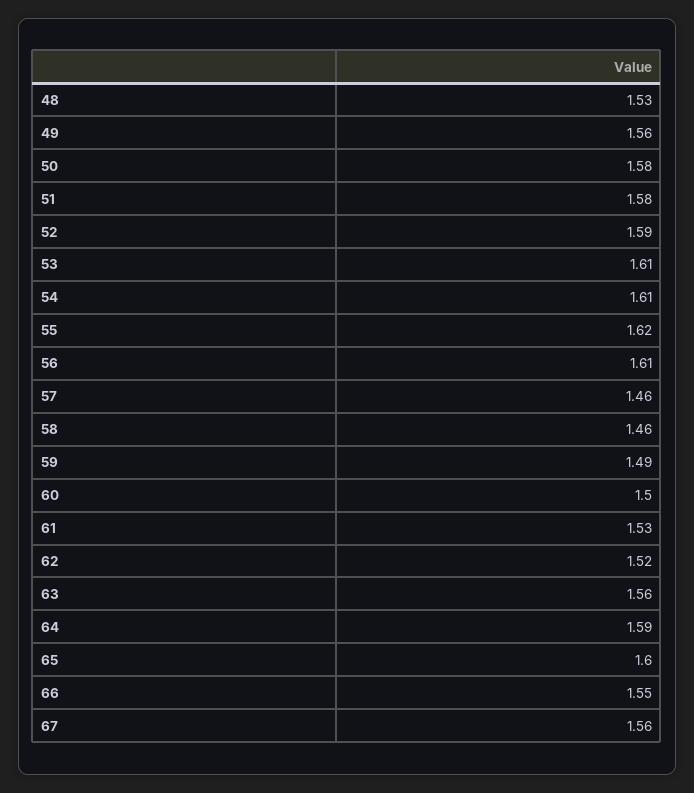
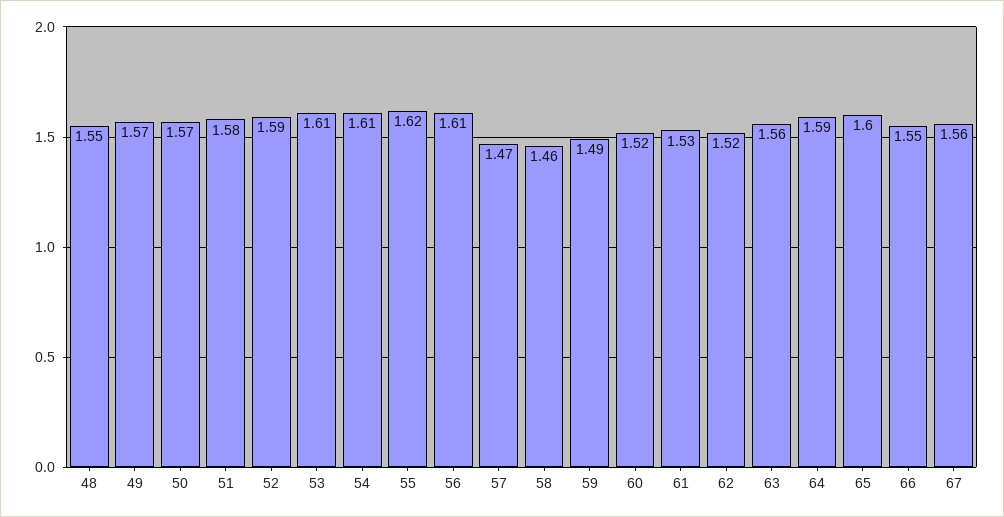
48: 1.53 -> 1.55
49: 1.56 -> 1.57
50: 1.58 -> 1.57
57: 1.46 -> 1.47
60: 1.5 -> 1.52

